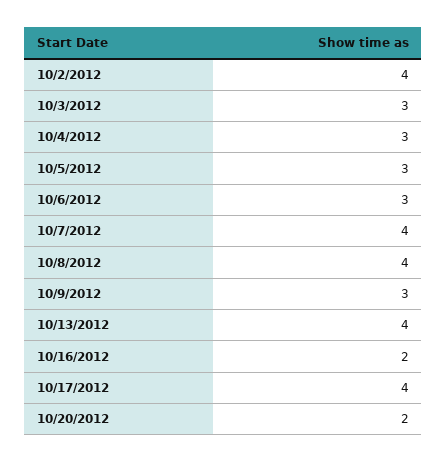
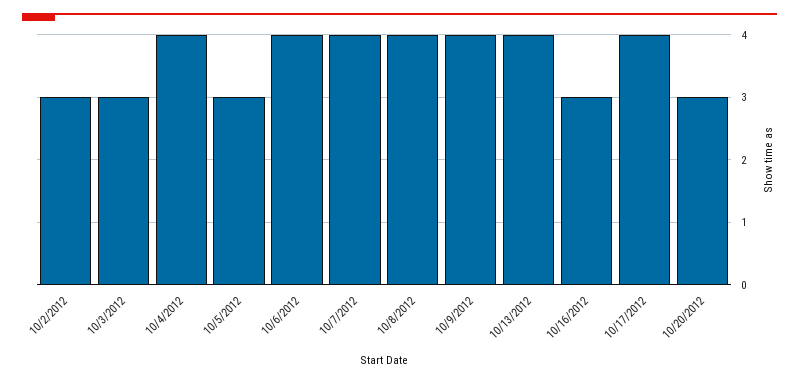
10/2/2012: 4 -> 3
10/4/2012: 3 -> 4
10/6/2012: 3 -> 4
10/9/2012: 3 -> 4
10/16/2012: 2 -> 3
10/20/2012: 2 -> 3

